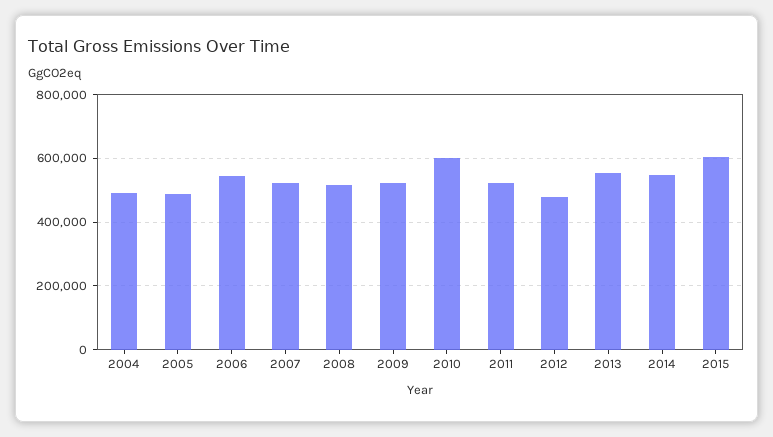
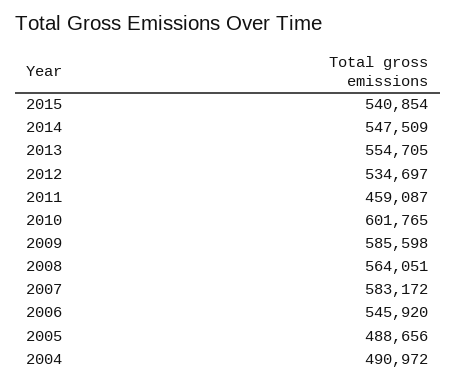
2007: 520000 -> 583172
2008: 520000 -> 564051
2009: 520000 -> 585598
2011: 520000 -> 459087
2012: 480000 -> 534697
2015: 600000 -> 540854

